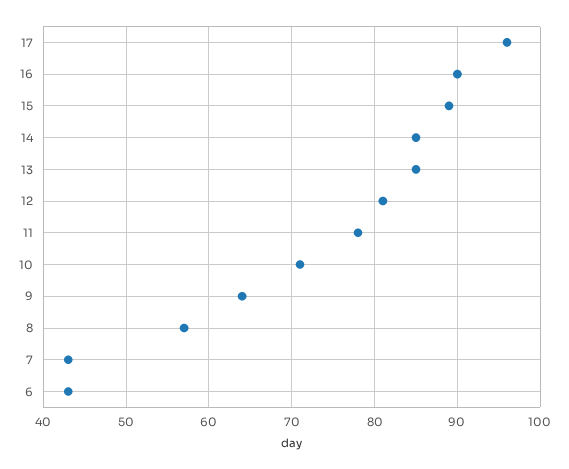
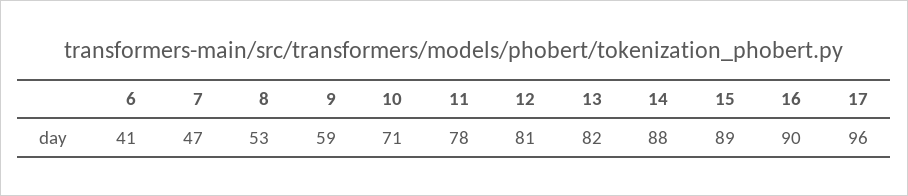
14: 85 -> 88
13: 85 -> 82
9: 64 -> 59
8: 57 -> 53
7: 43 -> 47
6: 43 -> 41

